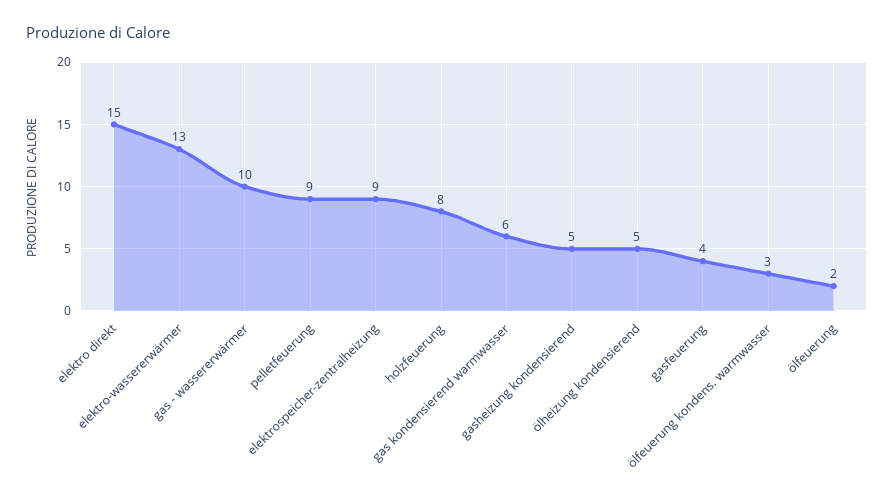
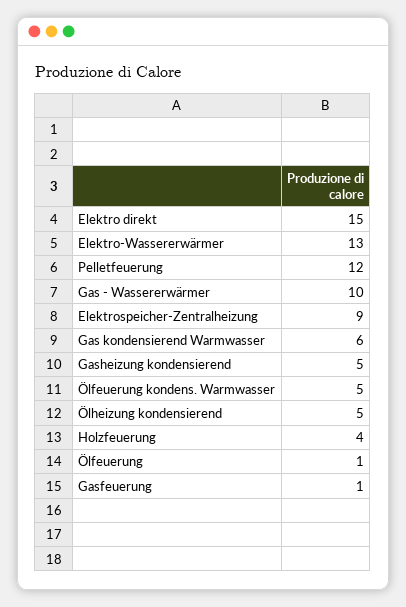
pelletfeuerung: 9 -> 12
holzfeuerung: 8 -> 4
gasfeuerung: 4 -> 1
ölfeuerung kondens. warmwasser: 3 -> 5
ölfeuerung: 2 -> 1

